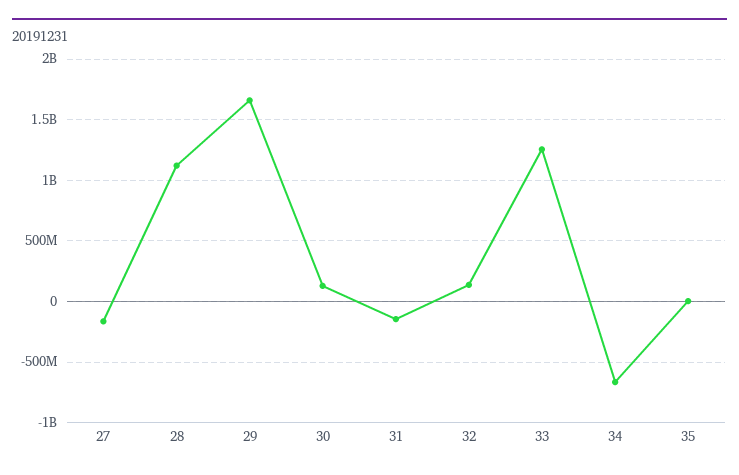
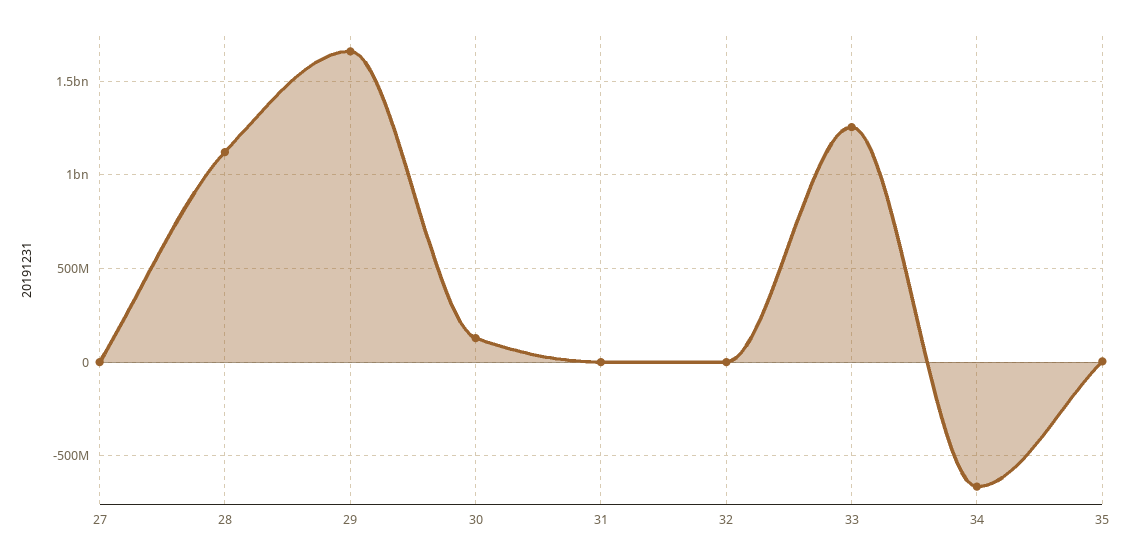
27: -150000000 -> 0
31: -150000000 -> 0
32: 150000000 -> 0

